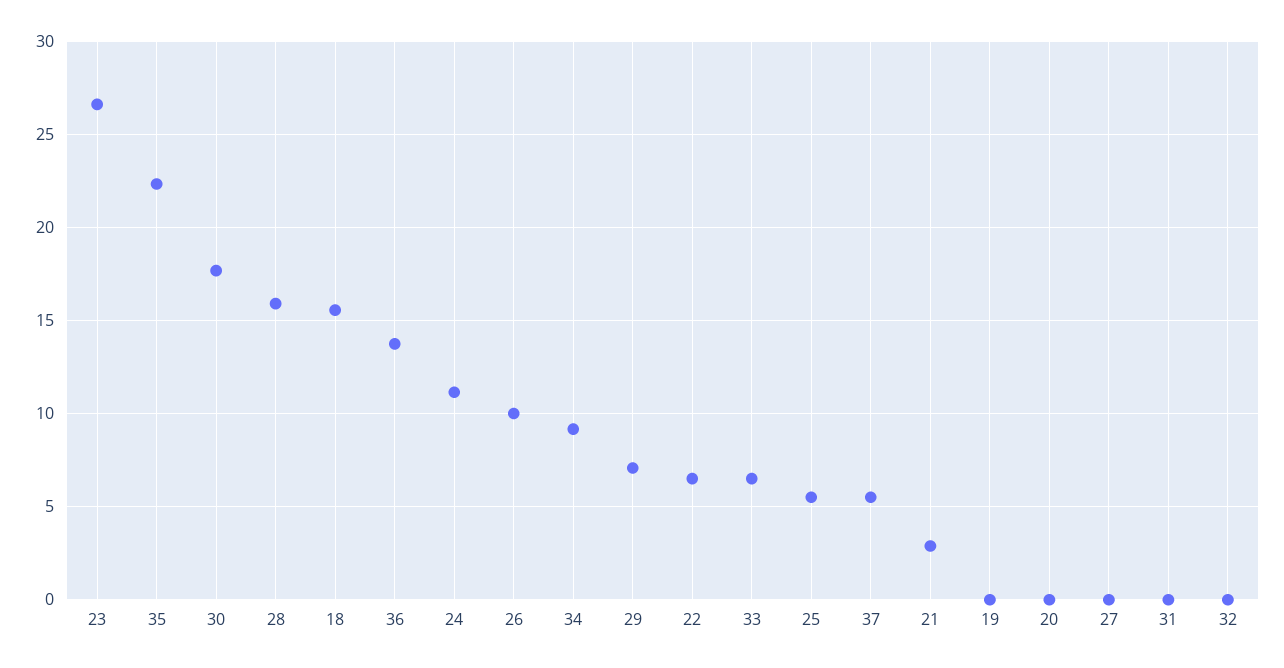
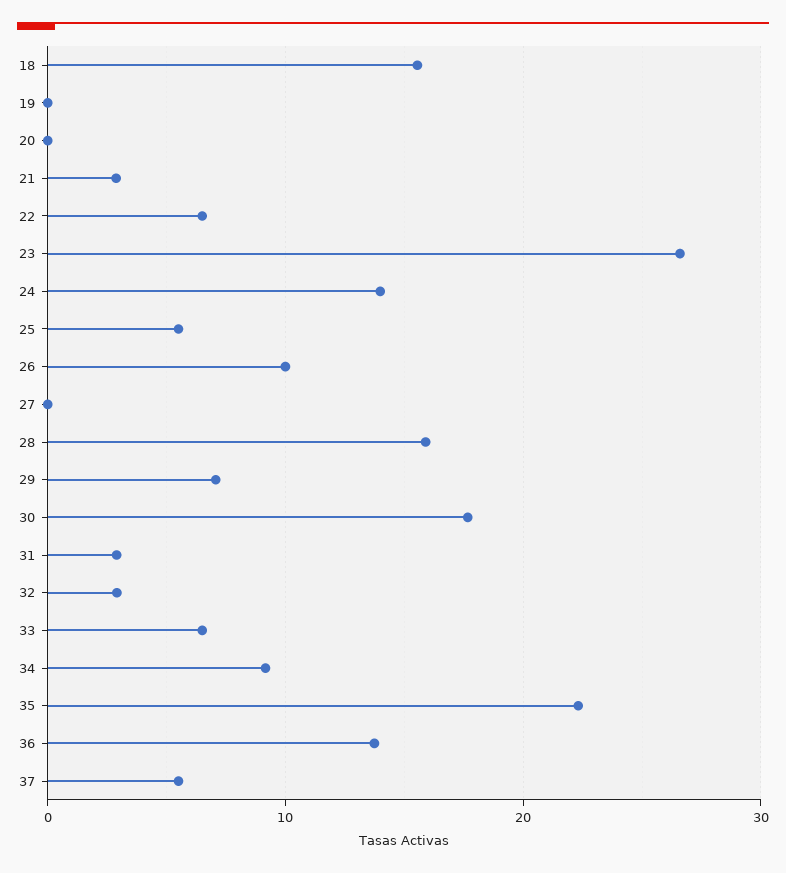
24: 11 -> 14
31: 0 -> 3
32: 0 -> 3

